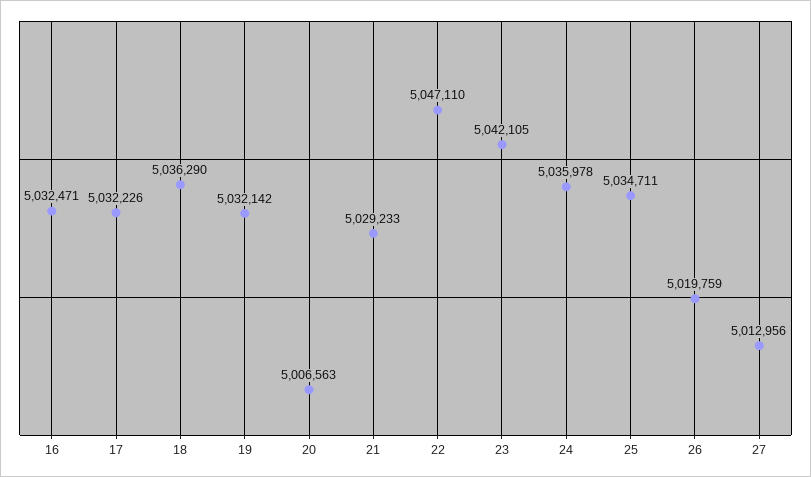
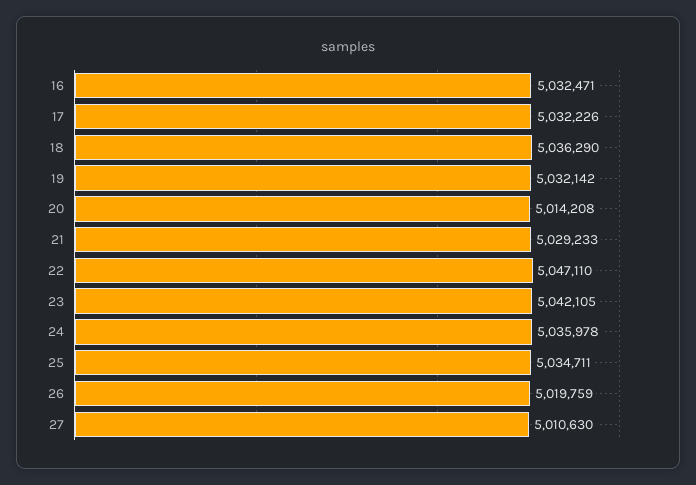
20: 5006563 -> 5014208
27: 5012956 -> 5010630

